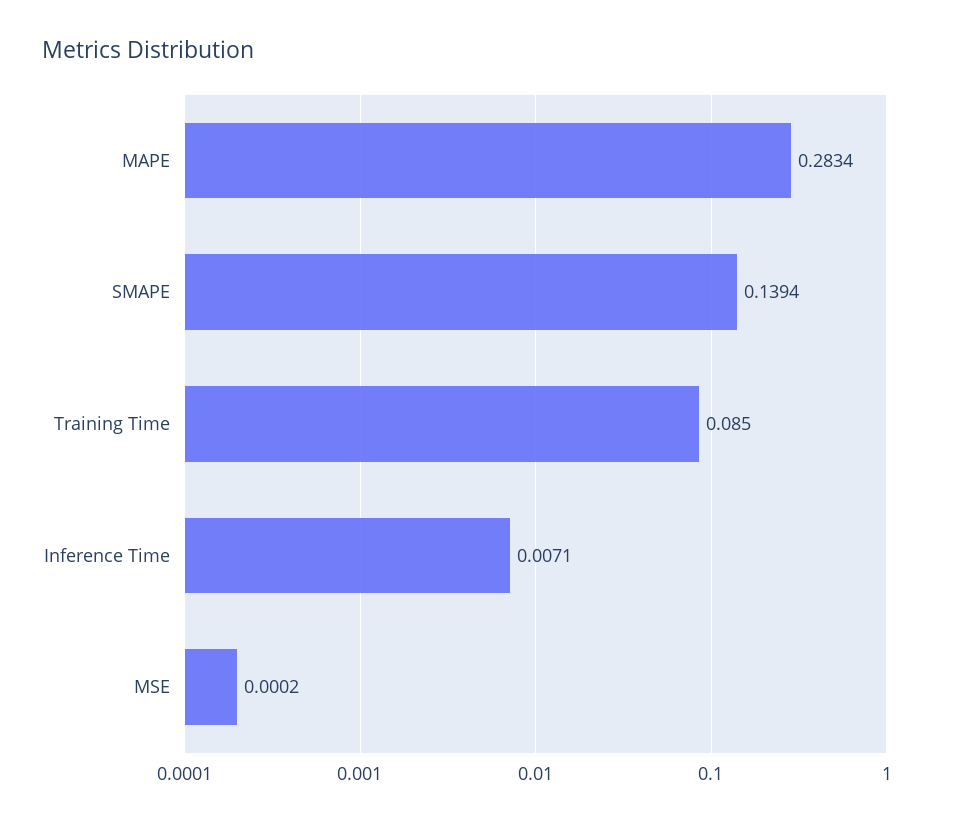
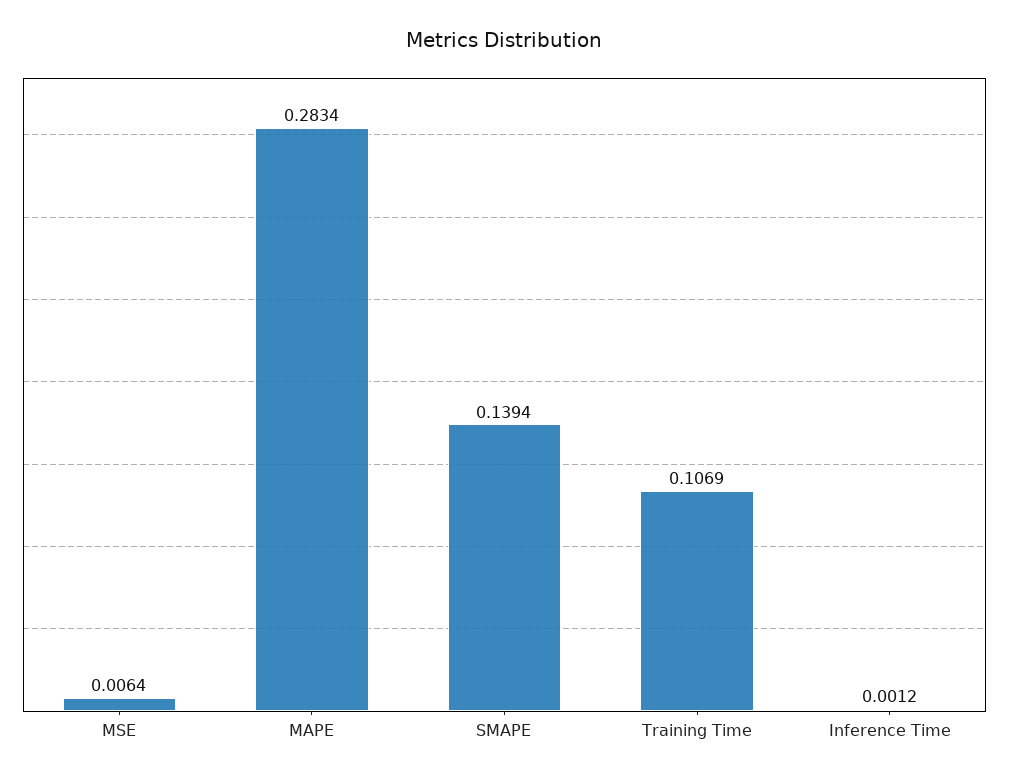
Training Time: 0.085 -> 0.1069
Inference Time: 0.0071 -> 0.0012
MSE: 0.0002 -> 0.0064

